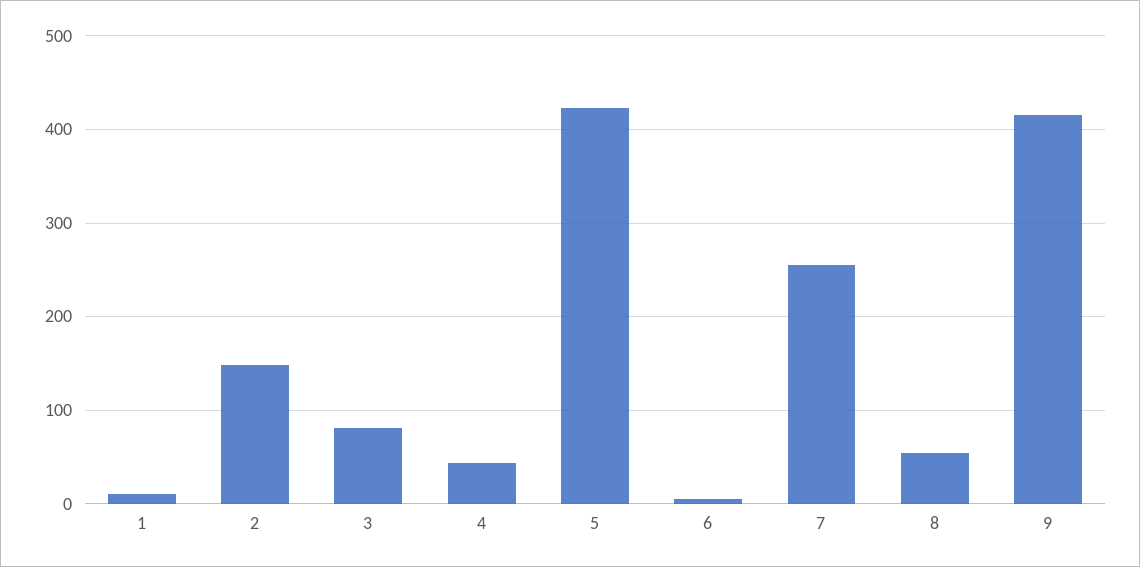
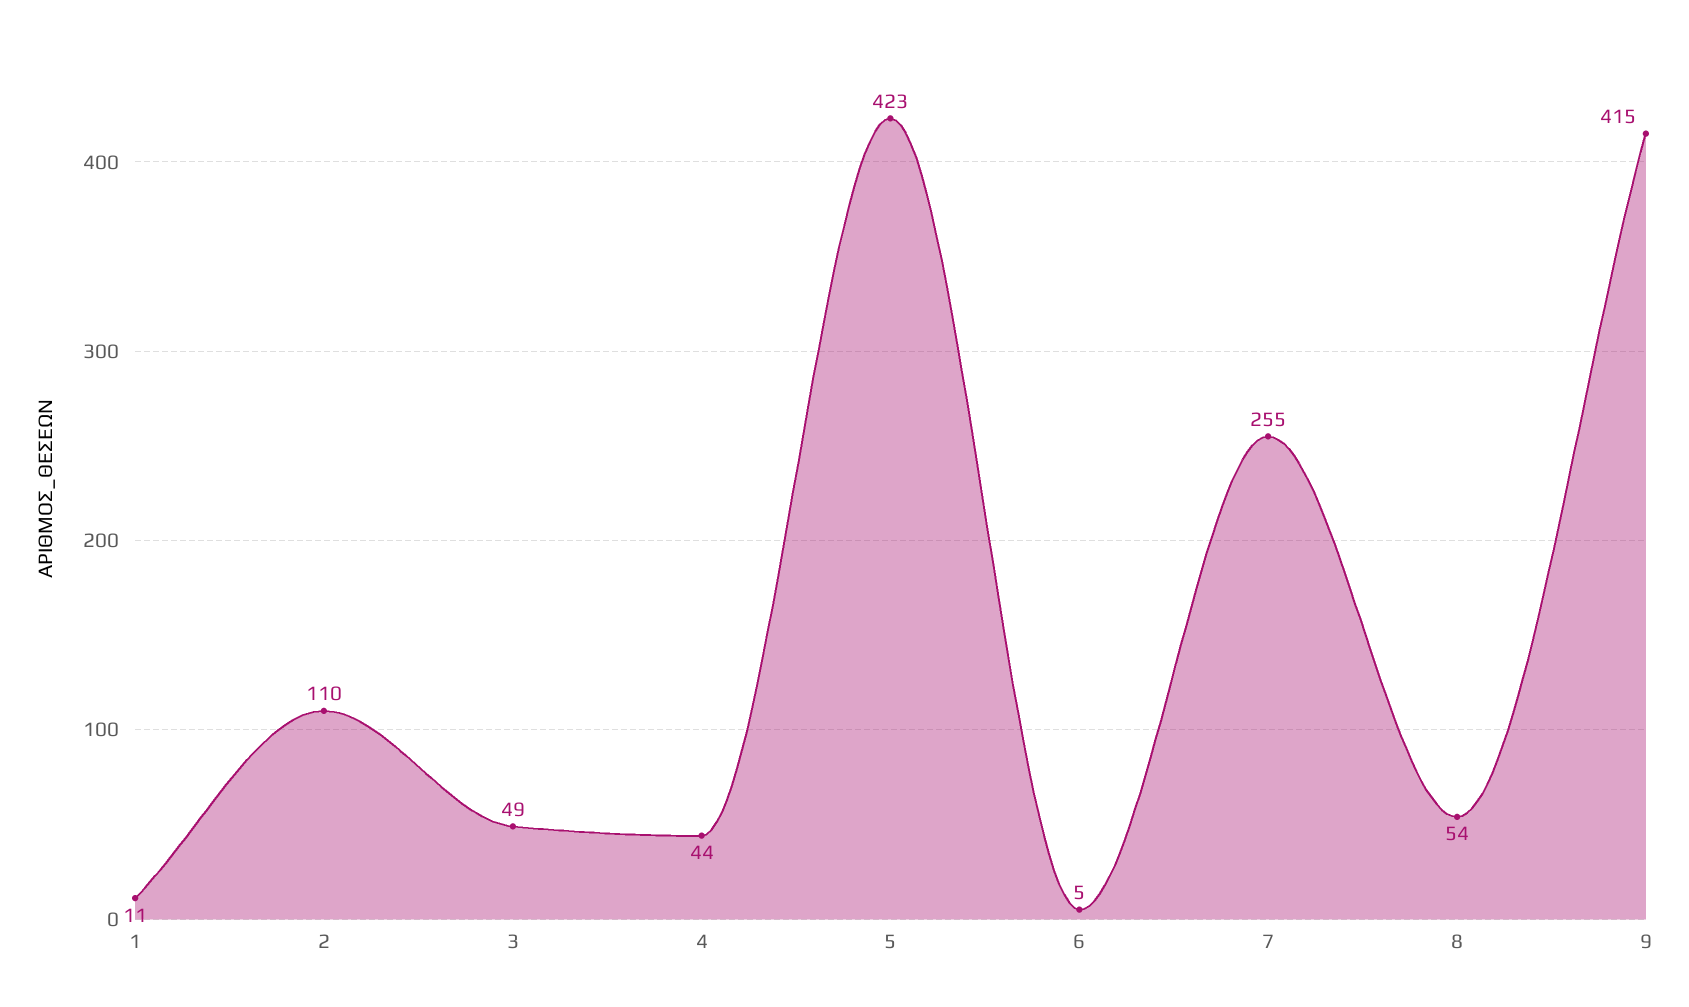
2: 150 -> 110
3: 80 -> 49

